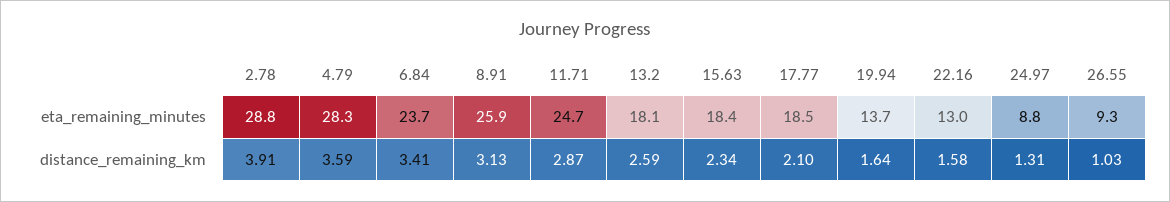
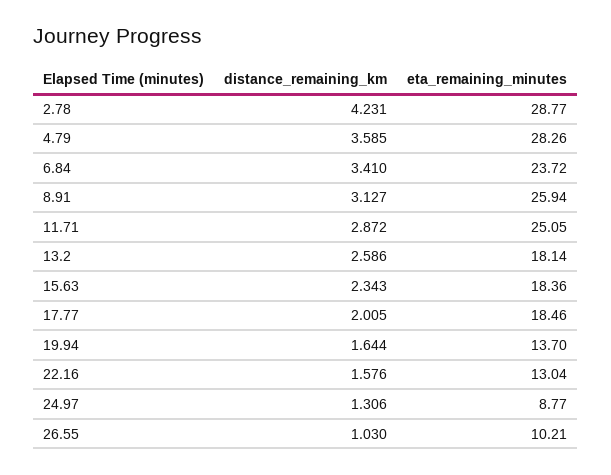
11.71, eta_remaining_minutes: 24.7 -> 25.05
26.55, eta_remaining_minutes: 9.3 -> 10.21
2.78, distance_remaining_km: 3.91 -> 4.231
17.77, distance_remaining_km: 2.1 -> 2.005

